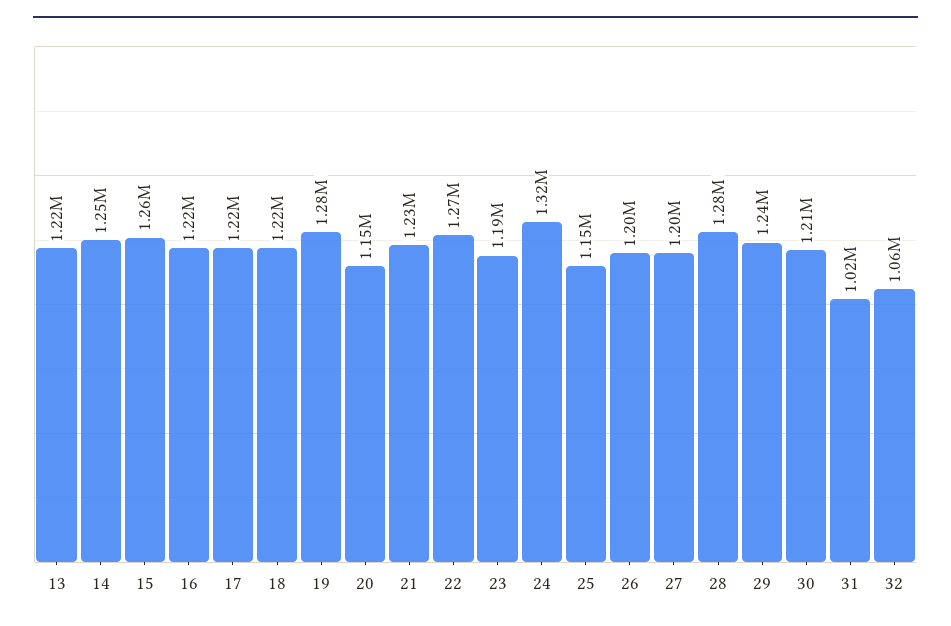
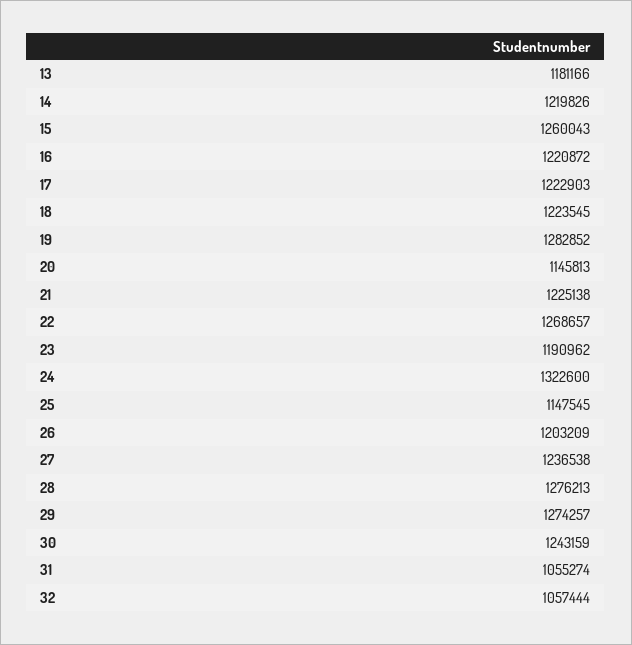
13: 1220000 -> 1181166
14: 1250000 -> 1219826
27: 1200000 -> 1236538
29: 1240000 -> 1274257
30: 1210000 -> 1243159
31: 1020000 -> 1055274

